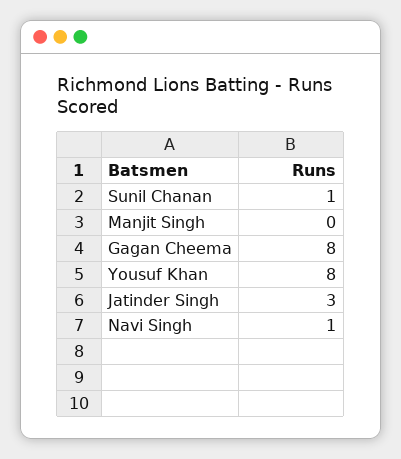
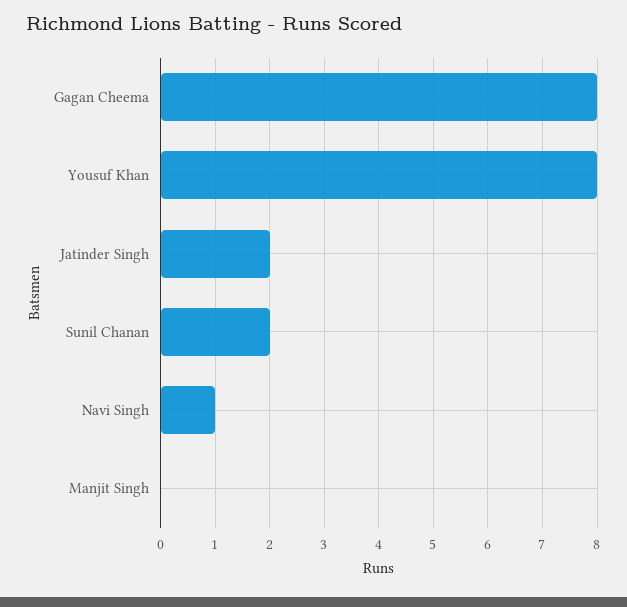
Sunil Chanan: 1 -> 2
Jatinder Singh: 3 -> 2

